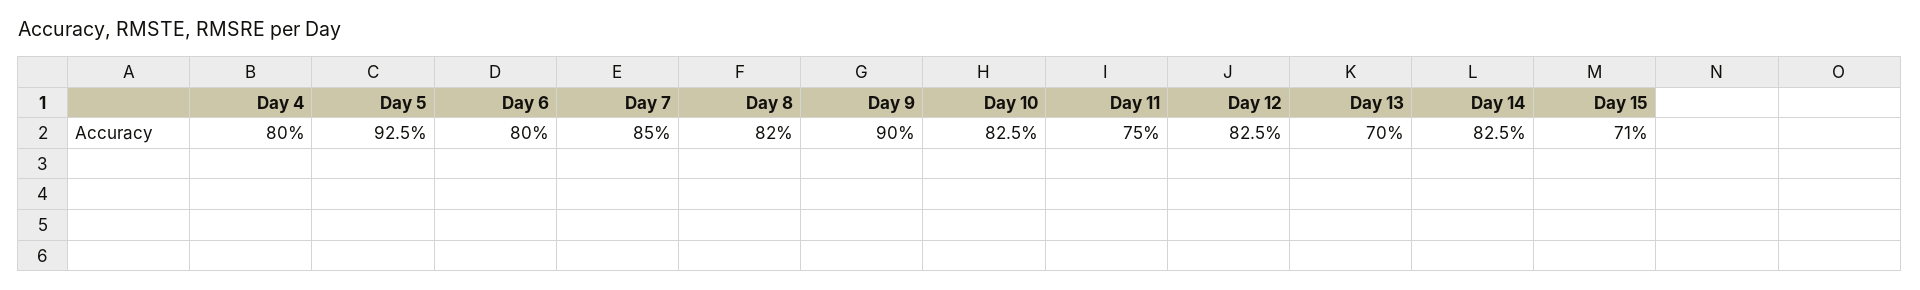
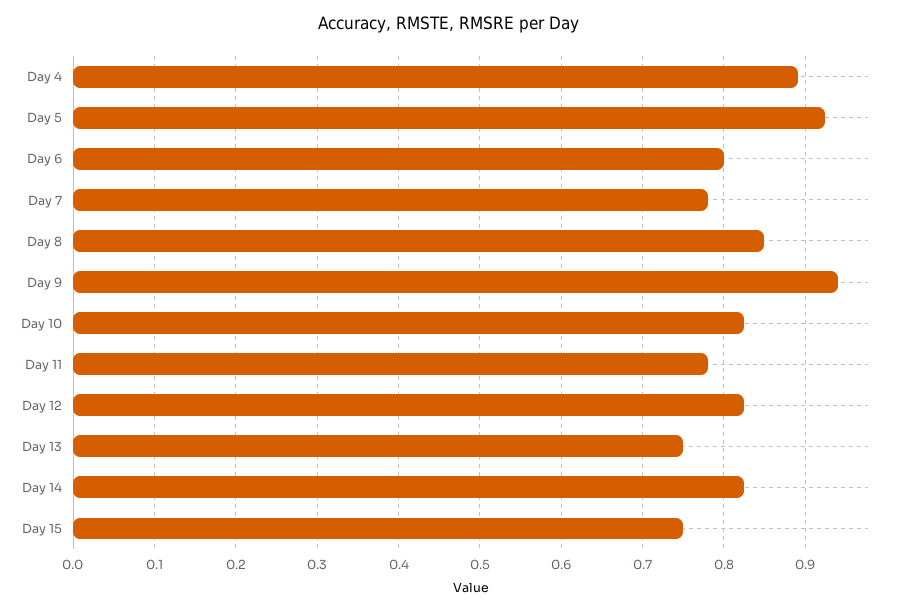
Day 4: 0.8 -> 0.89
Day 7: 0.85 -> 0.78
Day 8: 0.82 -> 0.85
Day 9: 0.9 -> 0.94
Day 11: 0.75 -> 0.78
Day 13: 0.7 -> 0.75
Day 15: 0.71 -> 0.75

